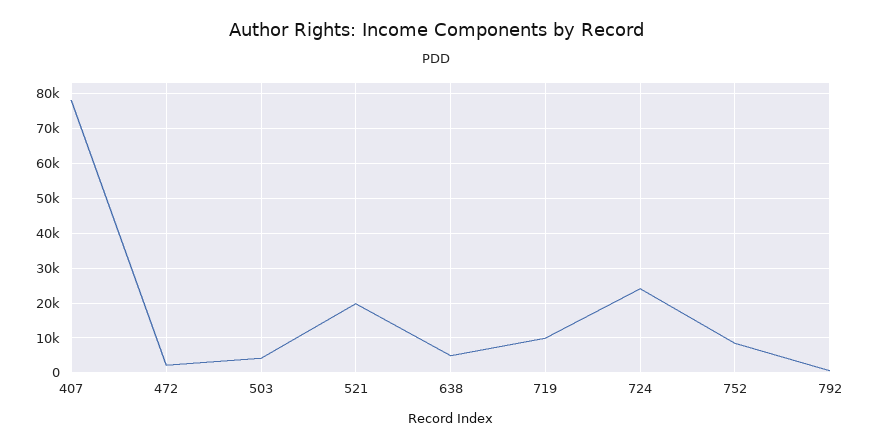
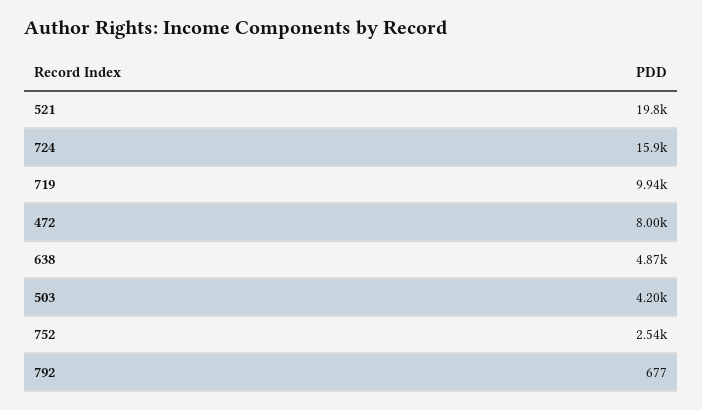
407: 78000 -> none
472: 2000 -> 8000
724: 24000 -> 15900
752: 8000 -> 2540

